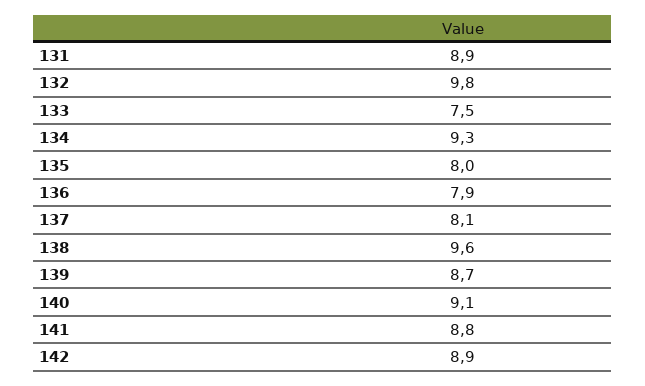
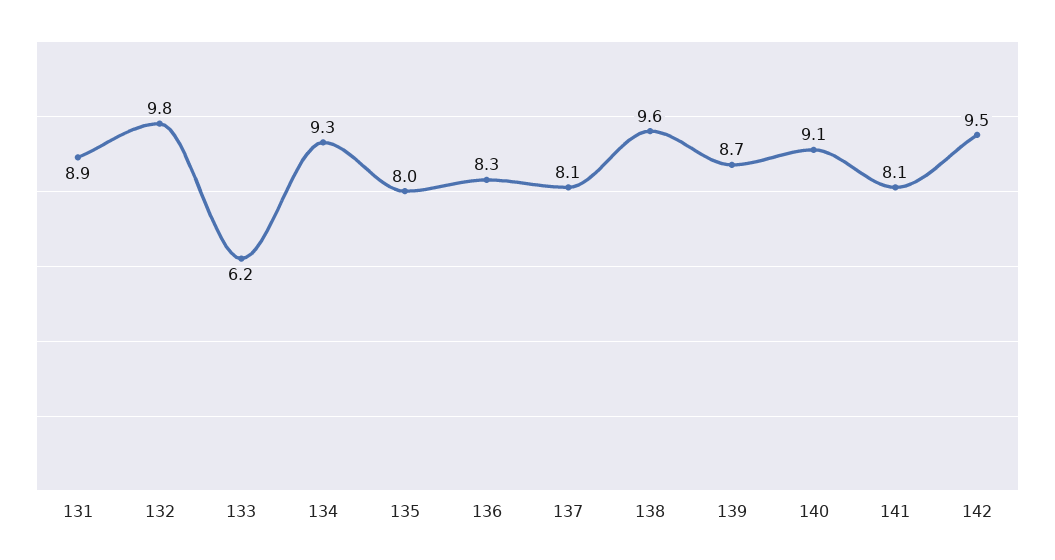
133: 7.5 -> 6.2
136: 7.9 -> 8.3
141: 8.8 -> 8.1
142: 8.9 -> 9.5

